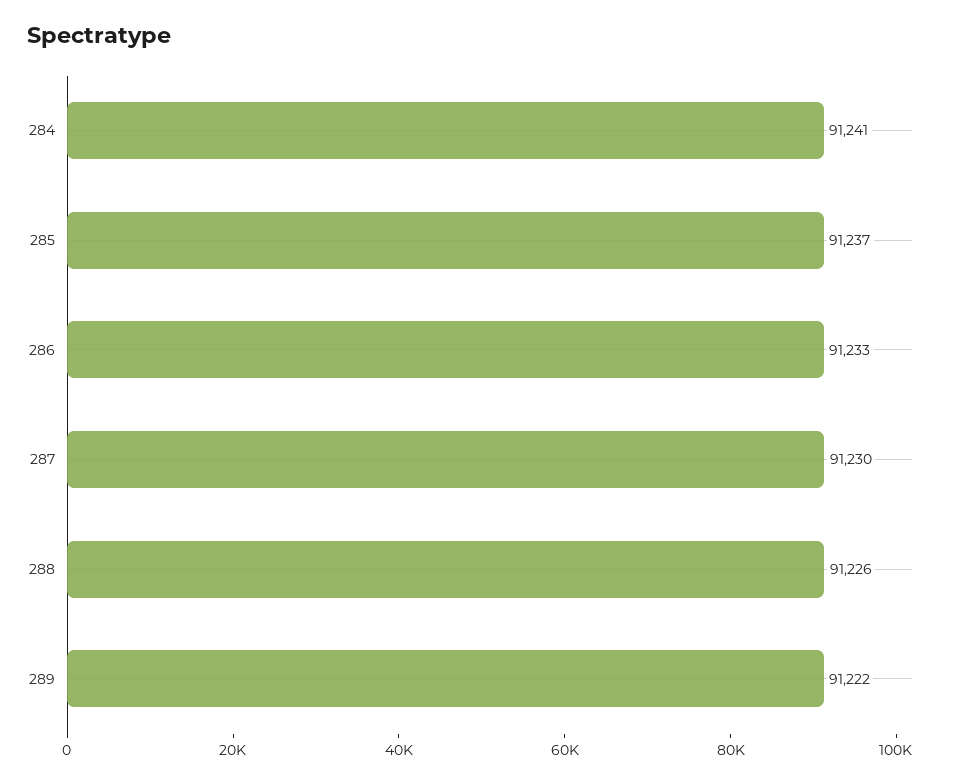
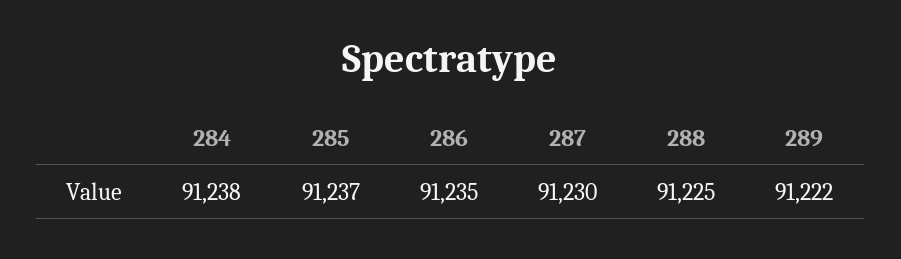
284: 91241 -> 91238
286: 91233 -> 91235
288: 91226 -> 91225

